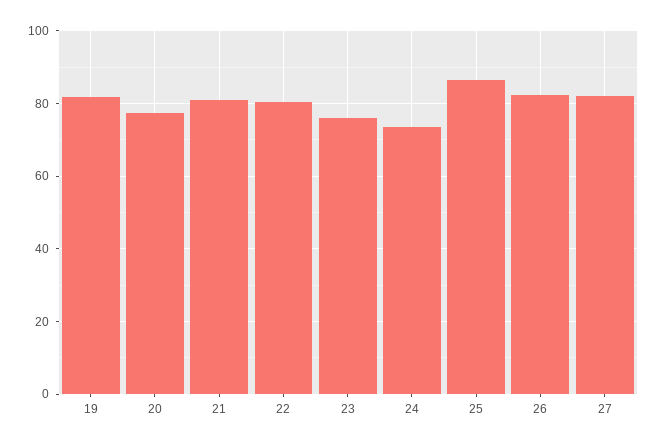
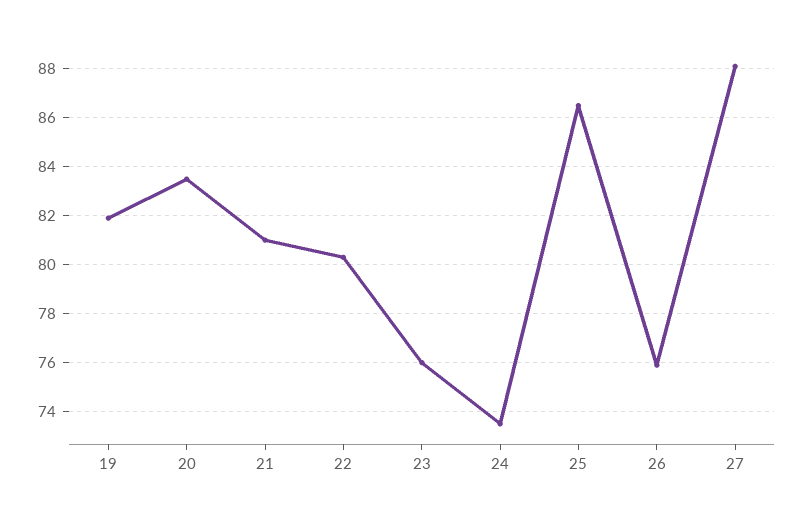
20: 78 -> 83.5
26: 82 -> 76
27: 82 -> 88

